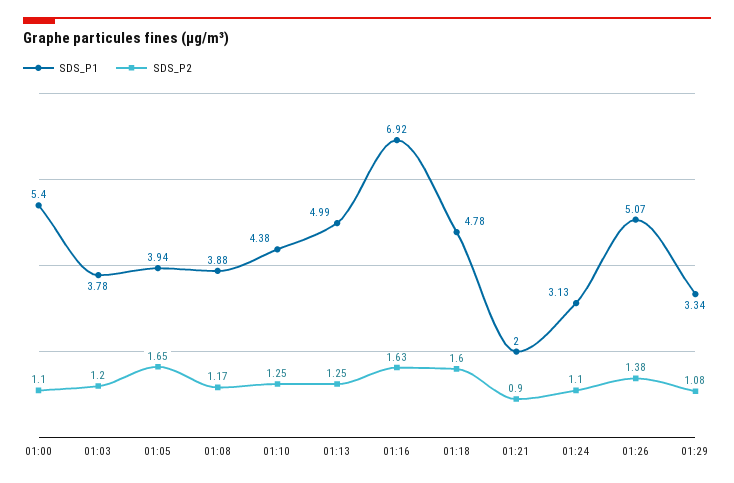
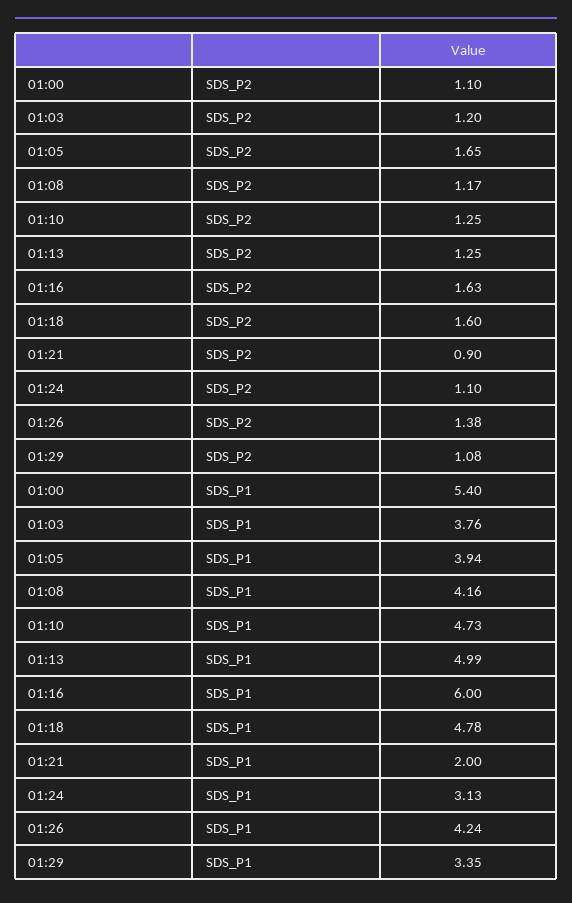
SDS_P1, 01:03: 3.78 -> 3.76
SDS_P1, 01:08: 3.88 -> 4.16
SDS_P1, 01:10: 4.38 -> 4.73
SDS_P1, 01:16: 6.92 -> 6
SDS_P1, 01:26: 5.07 -> 4.24
SDS_P1, 01:29: 3.34 -> 3.35

